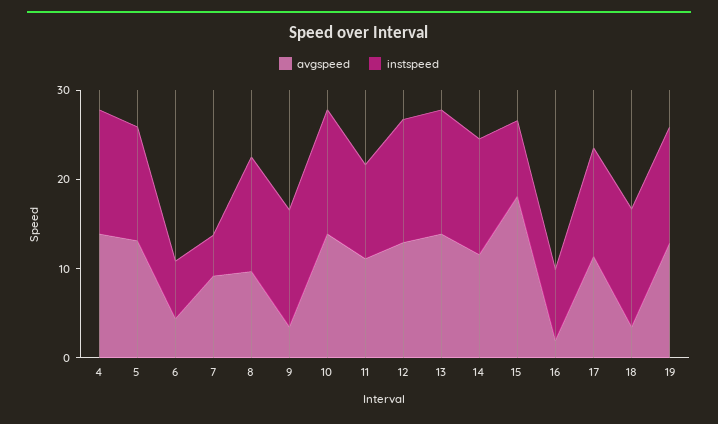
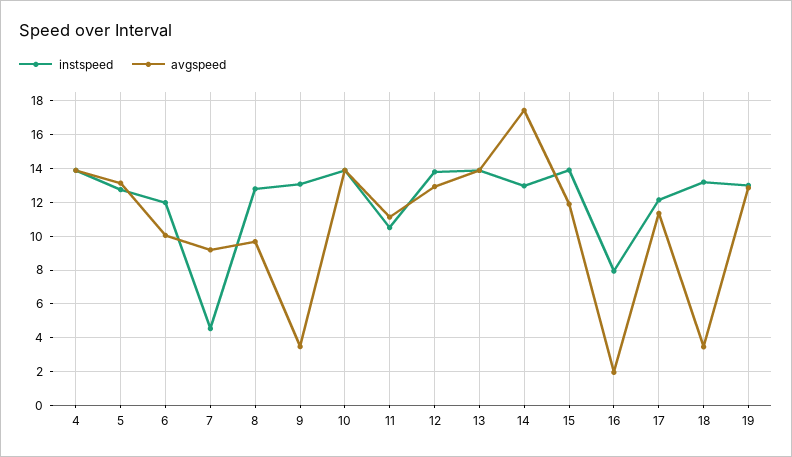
avgspeed, 6: 4 -> 10
instspeed, 6: 6 -> 12
avgspeed, 14: 12 -> 17.5
avgspeed, 15: 18 -> 12
instspeed, 15: 8 -> 14

